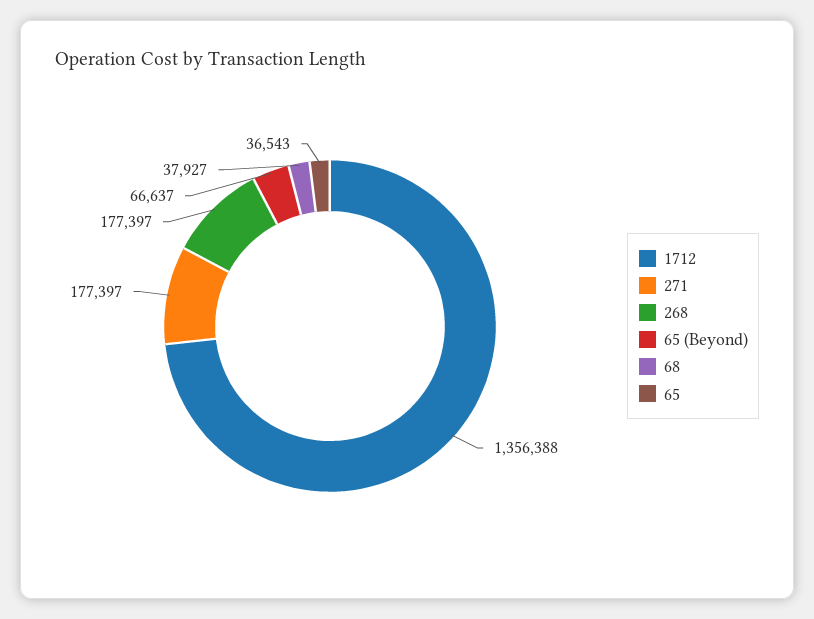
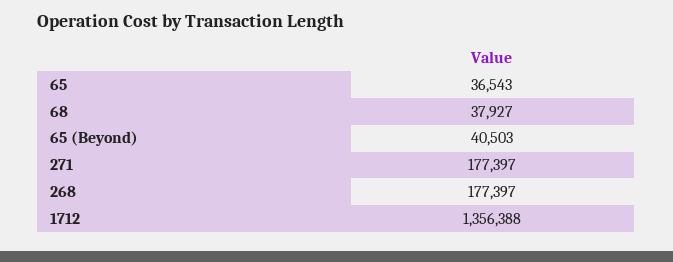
65 (Beyond): 66637 -> 40503

